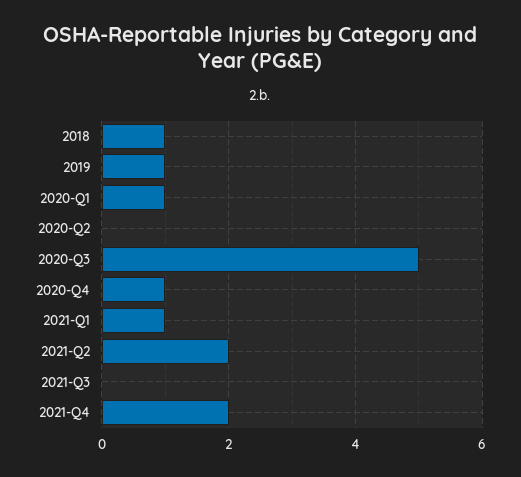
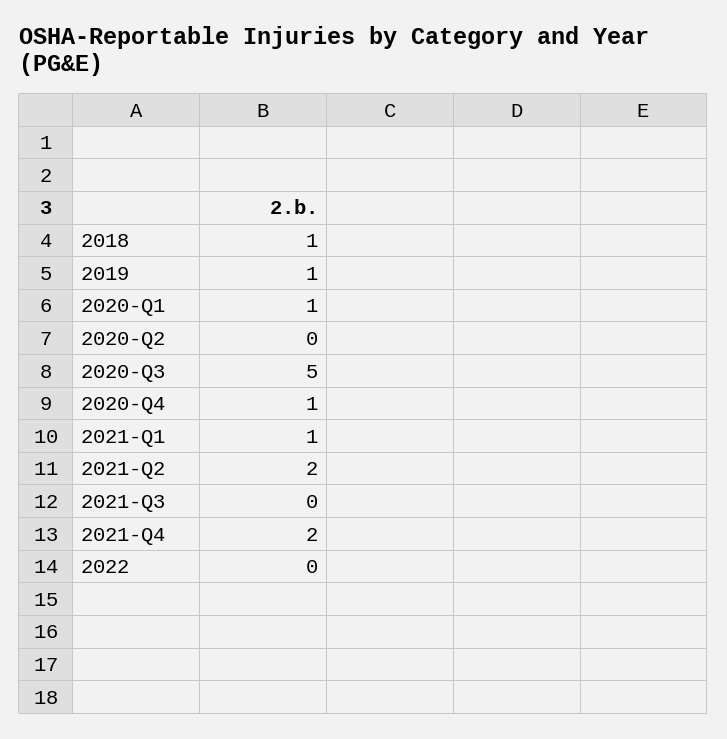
2022: none -> 0

